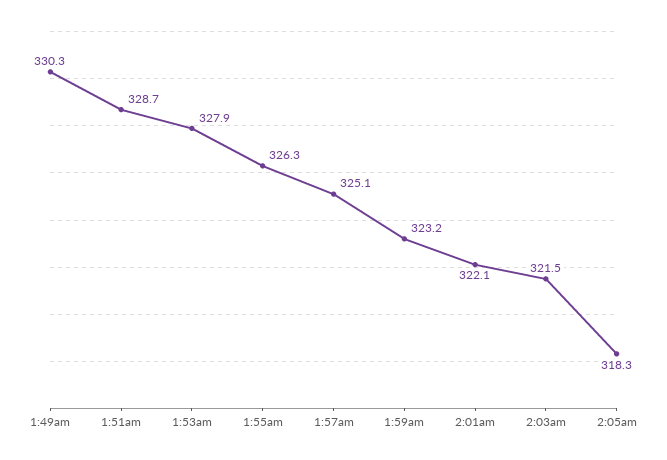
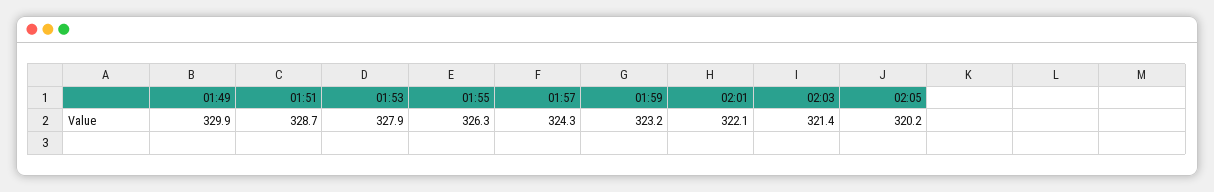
1:49am: 330.3 -> 329.9
1:57am: 325.1 -> 324.3
2:03am: 321.5 -> 321.4
2:05am: 318.3 -> 320.2

